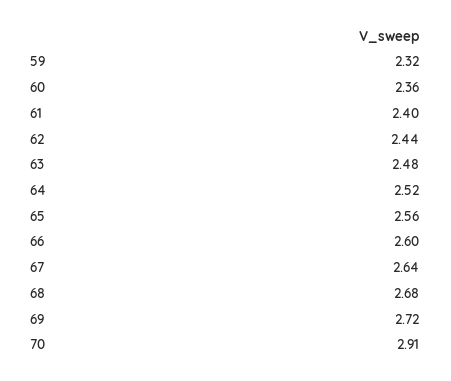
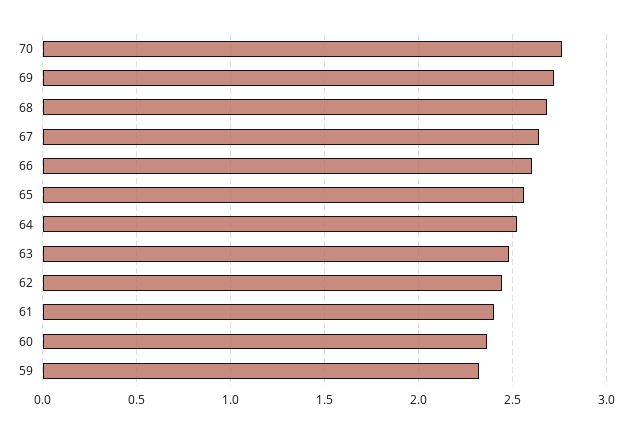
70: 2.91 -> 2.75

